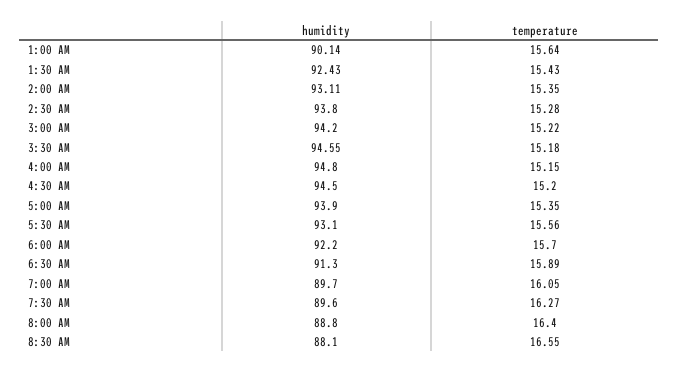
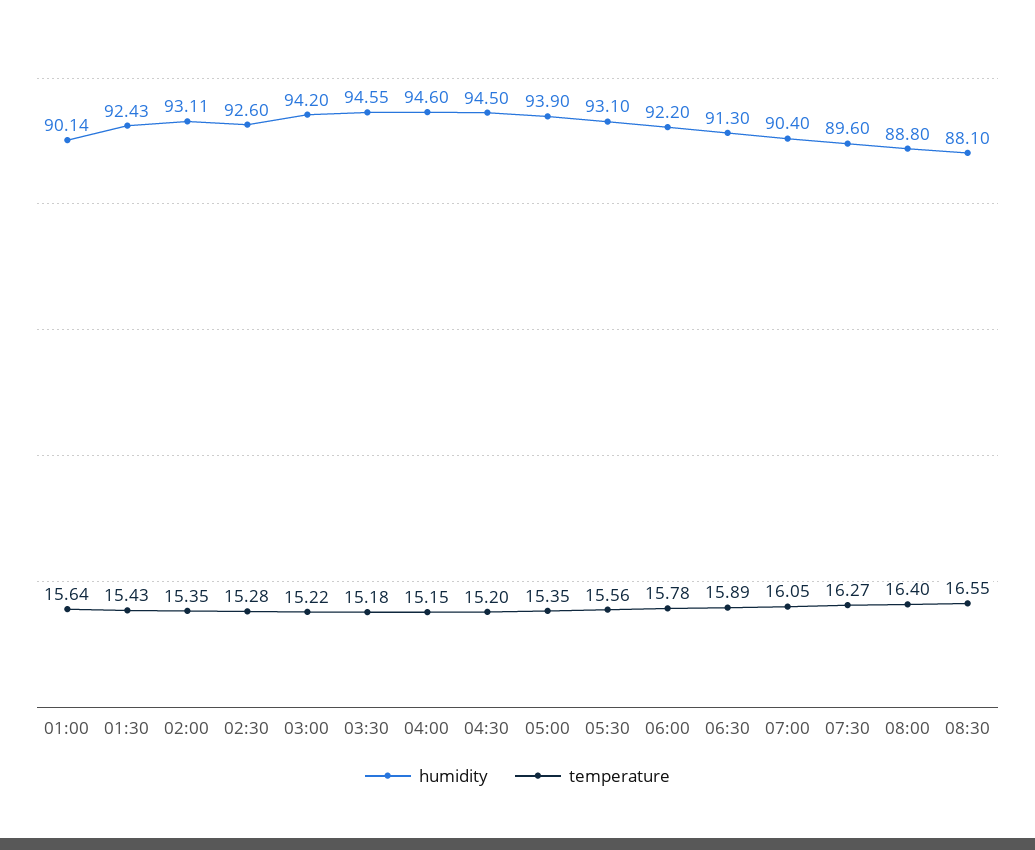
humidity, 2:30 AM: 93.8 -> 92.6
humidity, 4:00 AM: 94.8 -> 94.6
temperature, 6:00 AM: 15.7 -> 15.78
humidity, 7:00 AM: 89.7 -> 90.4

